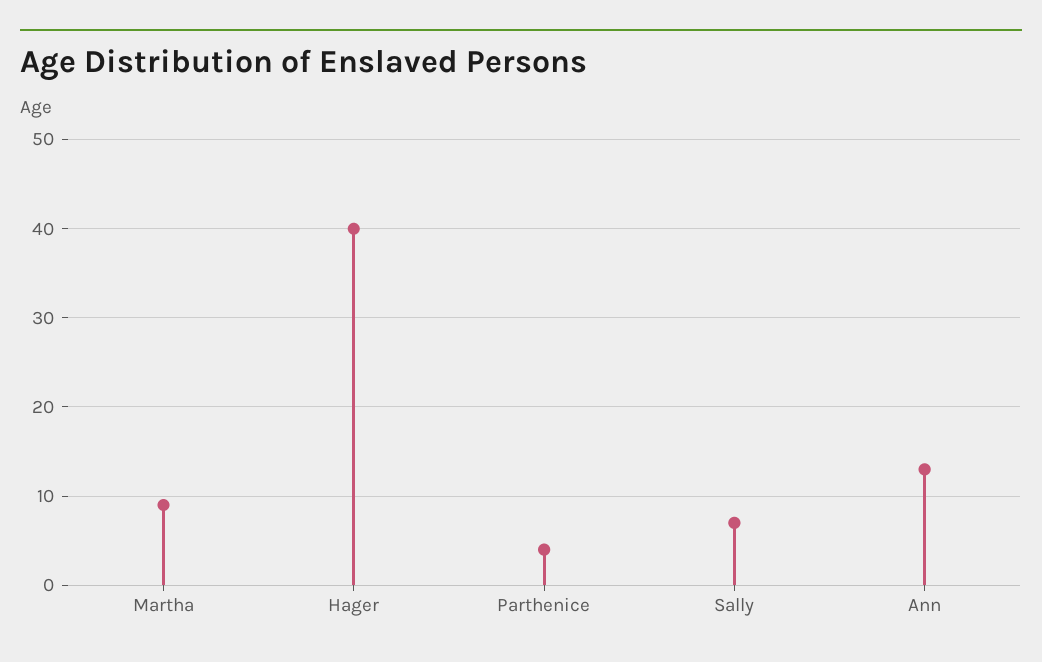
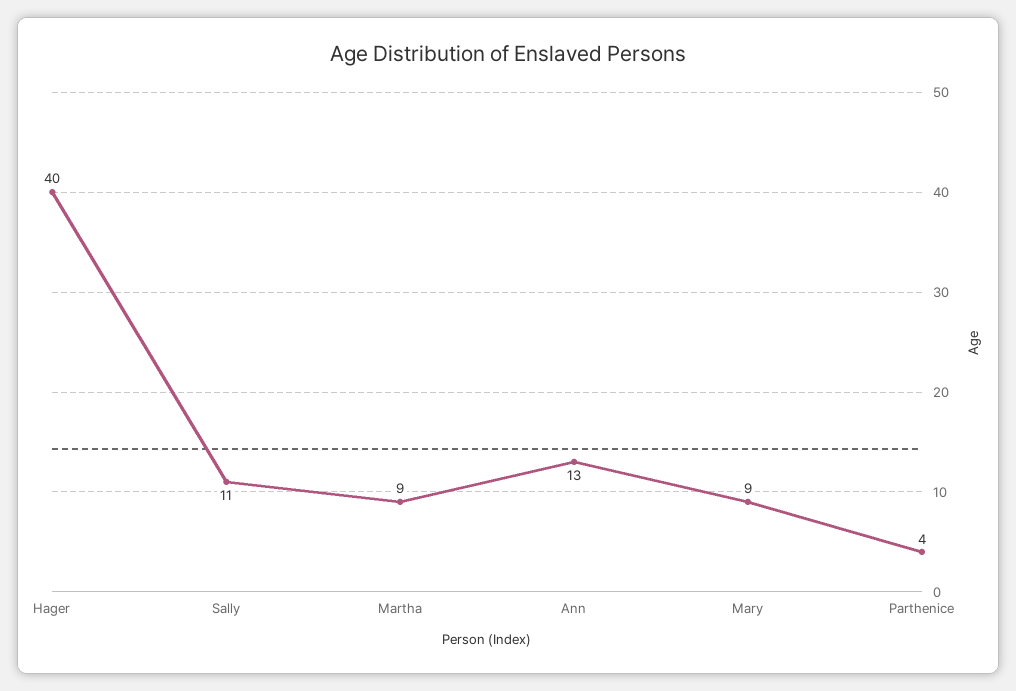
Sally: 7 -> 11
Mary: none -> 9

